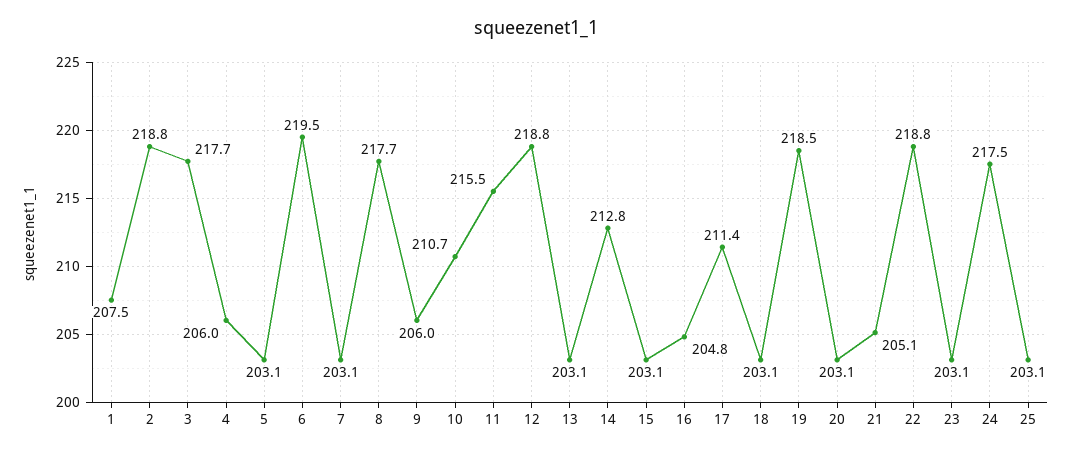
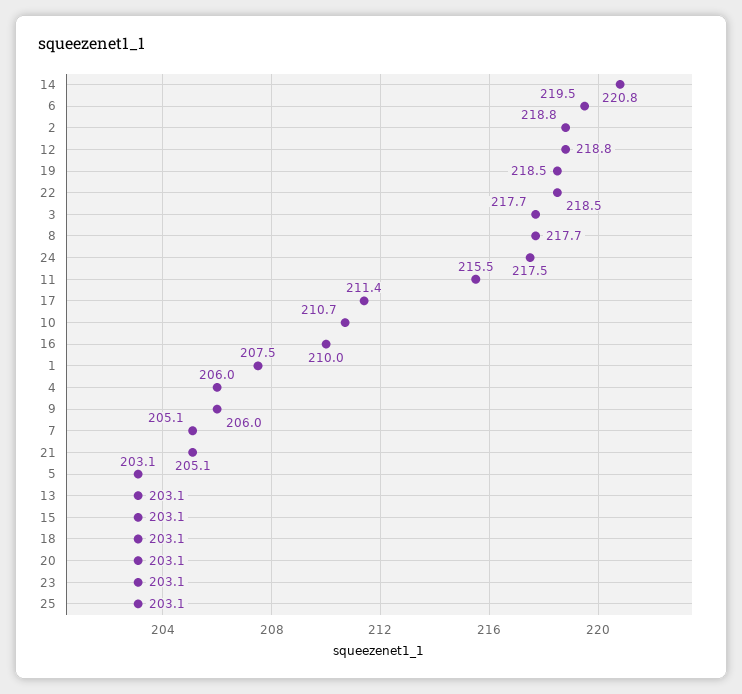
7: 203.1 -> 205.1
14: 212.8 -> 220.8
16: 204.8 -> 210
22: 218.8 -> 218.5

